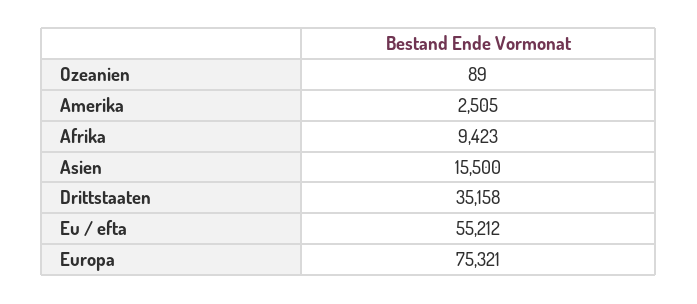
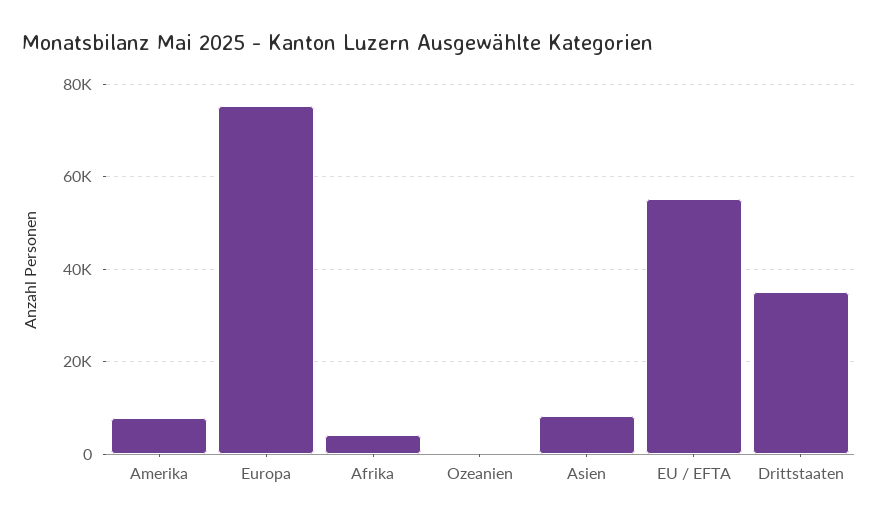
Amerika: 2505 -> 8000
Afrika: 9423 -> 4000
Asien: 15500 -> 8000

